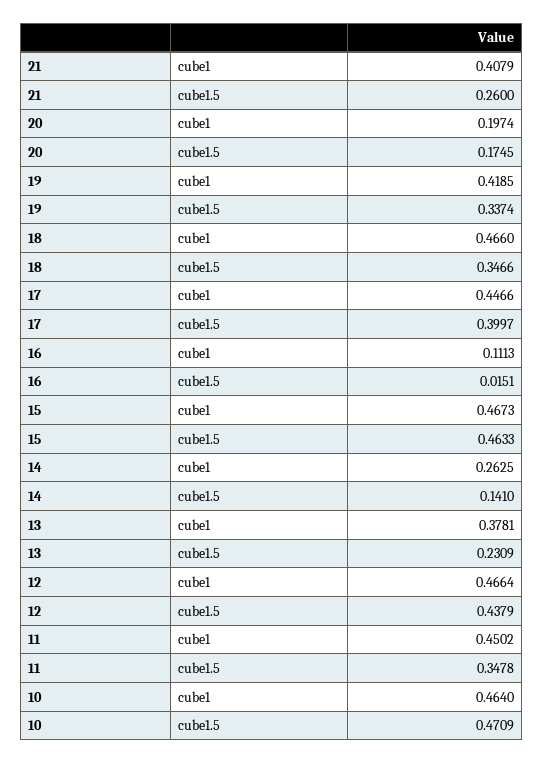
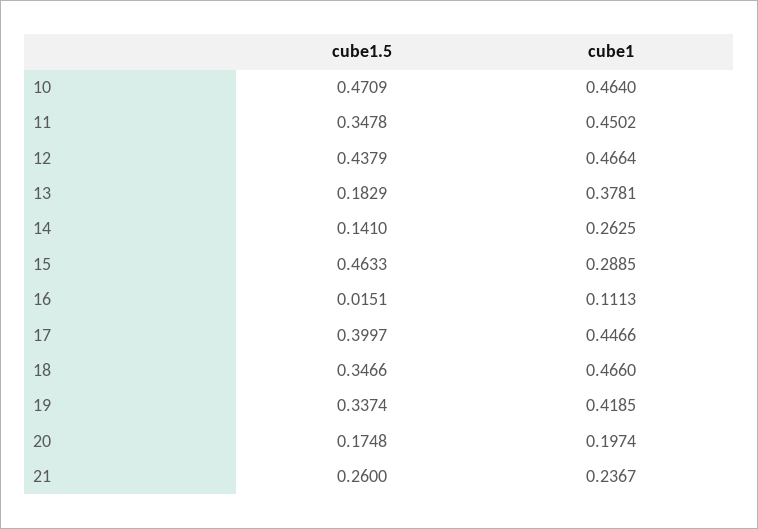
21, cube1: 0.4079 -> 0.2367
20, cube1.5: 0.1745 -> 0.1748
15, cube1: 0.4673 -> 0.2885
13, cube1.5: 0.2309 -> 0.1829

